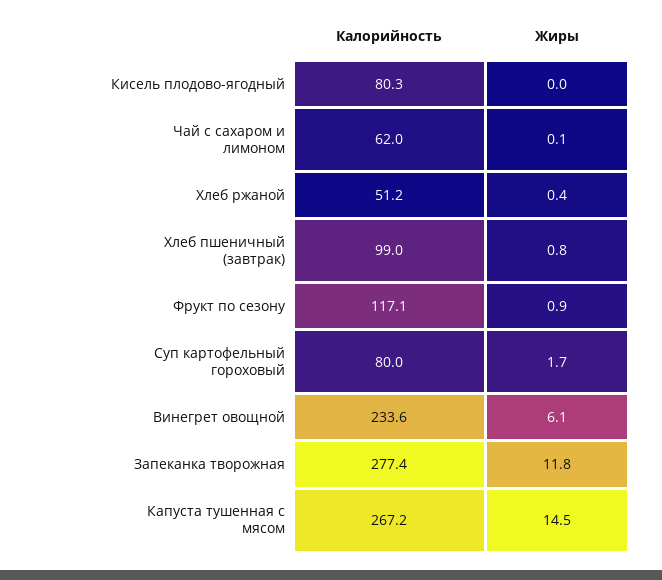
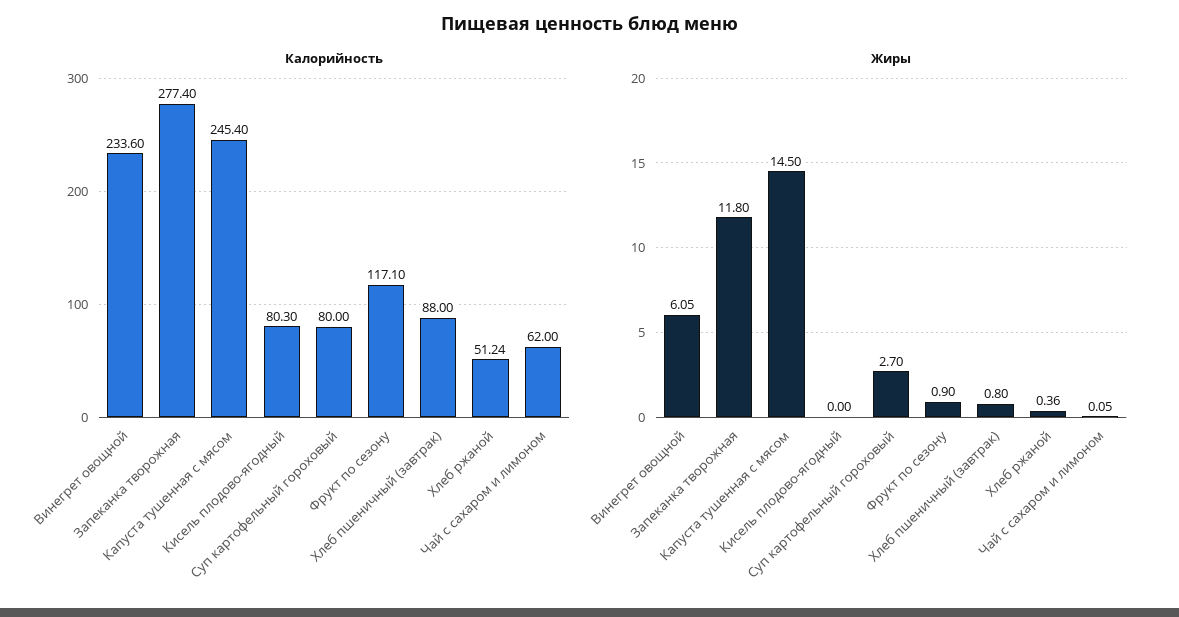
Калорийность, Хлеб пшеничный (завтрак): 99 -> 88
Жиры, Суп картофельный гороховый: 1.7 -> 2.7
Калорийность, Капуста тушенная с мясом: 267.2 -> 245.4

